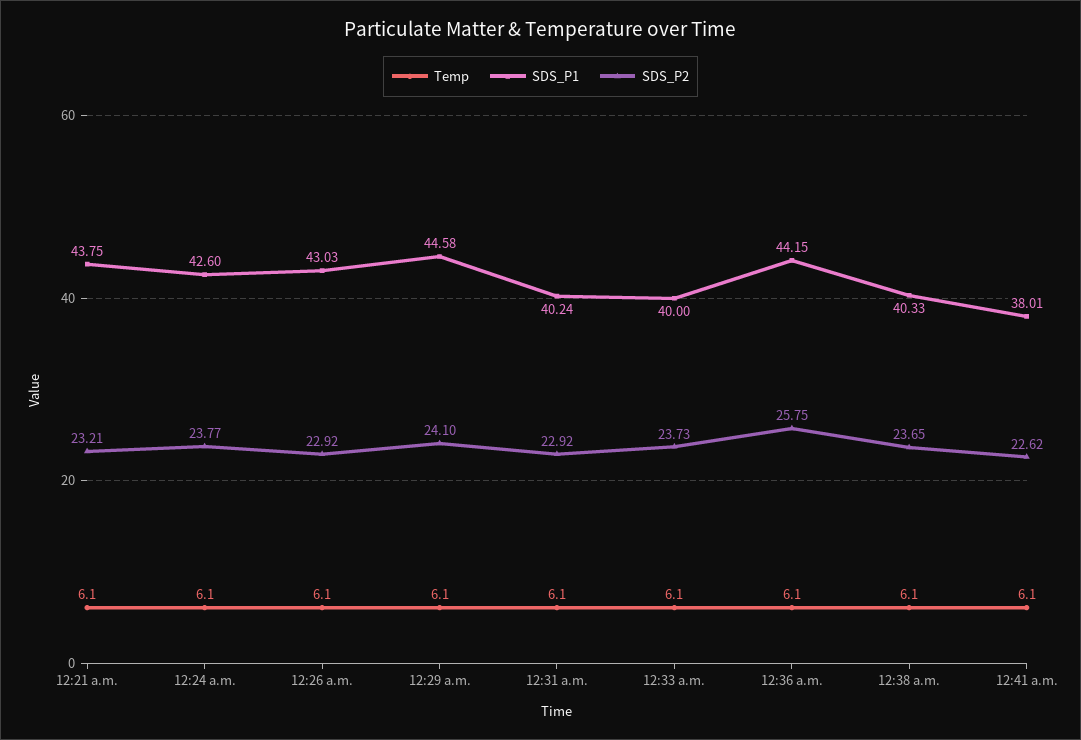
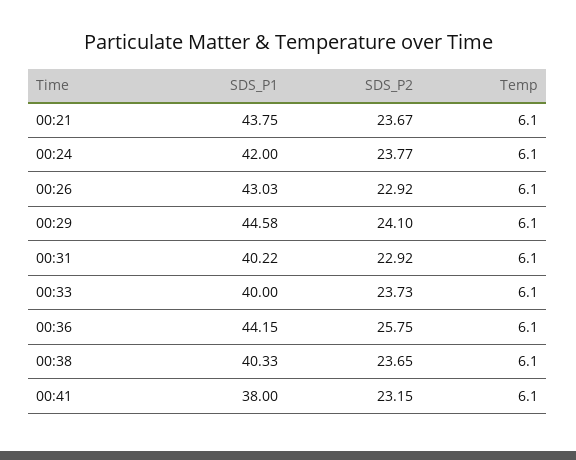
SDS_P2, 12:21 a.m.: 23.21 -> 23.67
SDS_P1, 12:24 a.m.: 42.6 -> 42
SDS_P1, 12:31 a.m.: 40.24 -> 40.22
SDS_P1, 12:41 a.m.: 38.01 -> 38
SDS_P2, 12:41 a.m.: 22.62 -> 23.15

